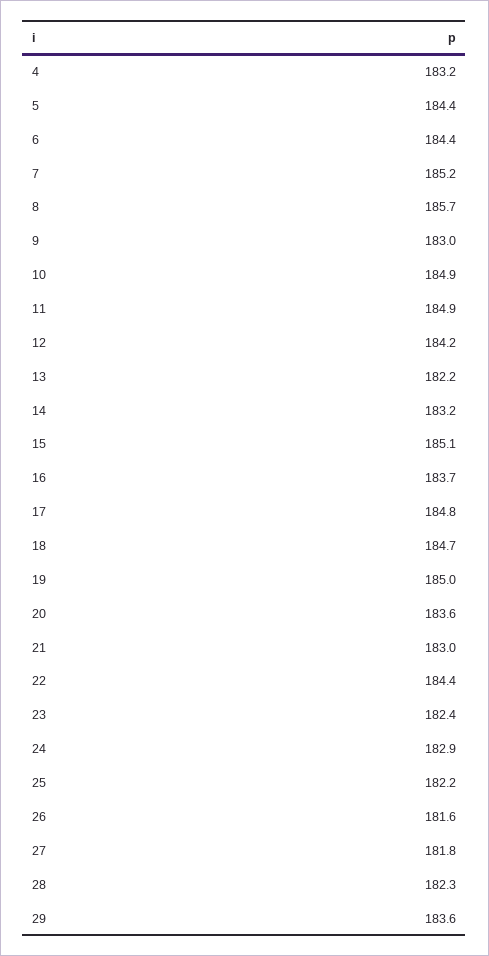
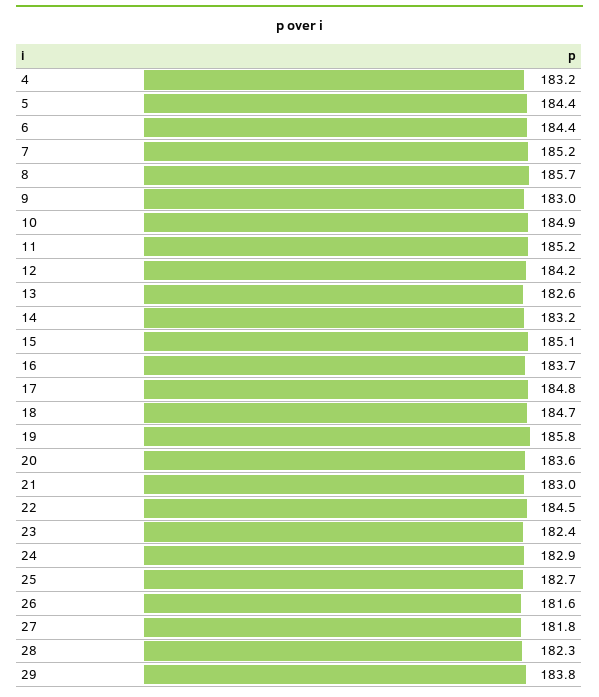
11: 184.9 -> 185.2
13: 182.2 -> 182.6
19: 185 -> 185.8
22: 184.4 -> 184.5
25: 182.2 -> 182.7
29: 183.6 -> 183.8

